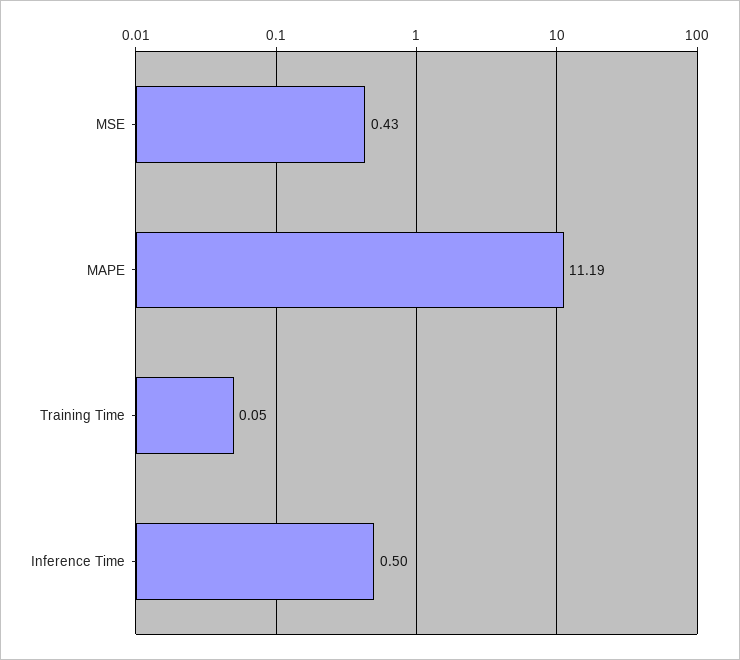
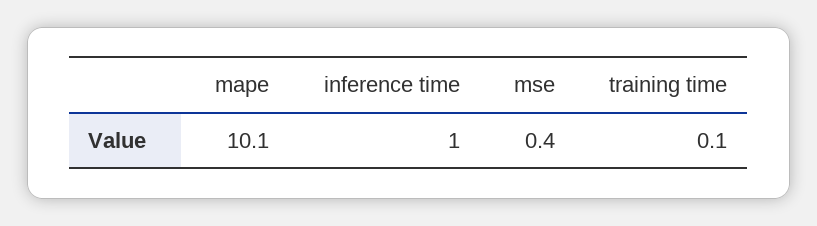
MAPE: 11.19 -> 10.1
Inference Time: 0.5 -> 1

